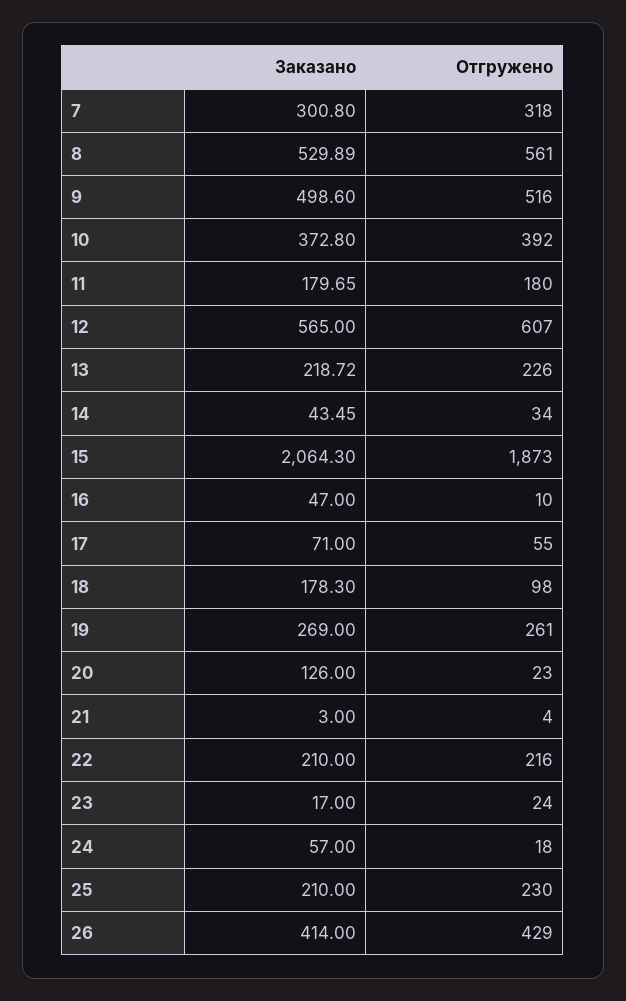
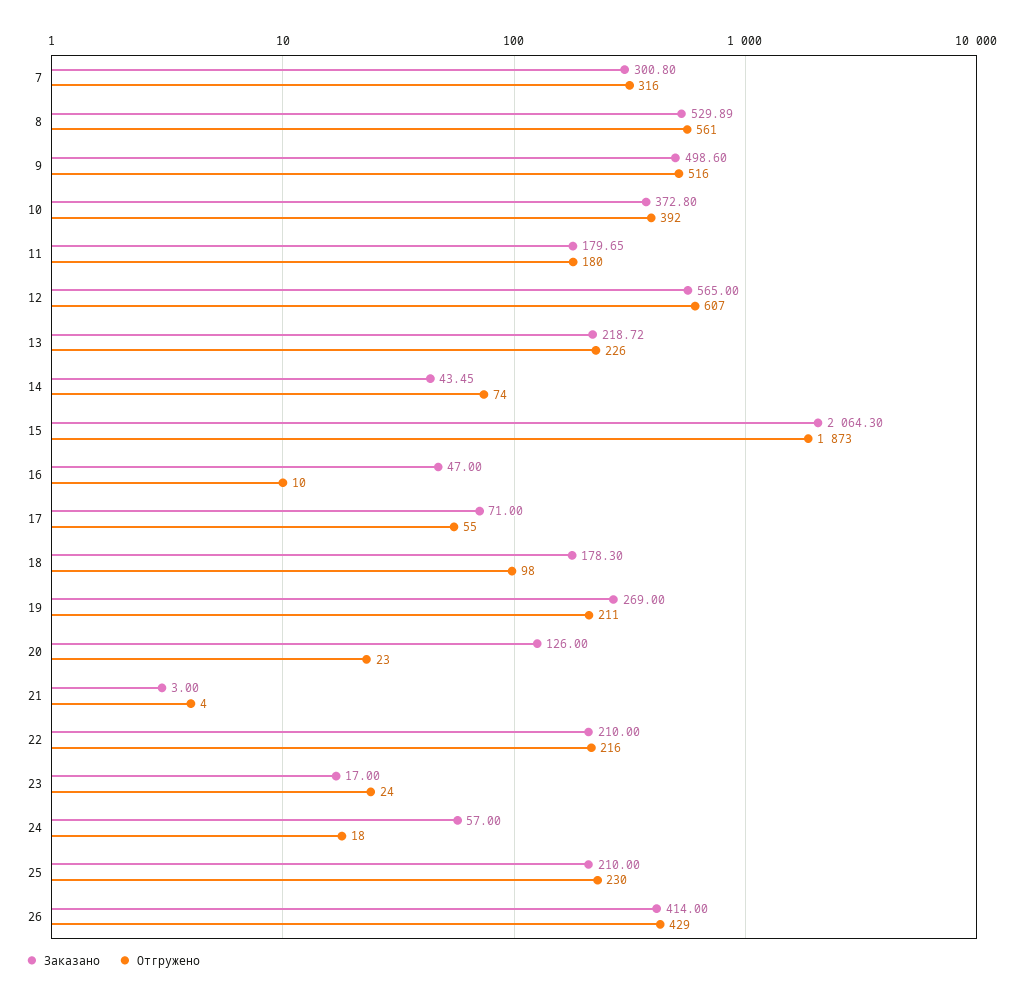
Отгружено, 7: 318 -> 316
Отгружено, 14: 34 -> 74
Отгружено, 19: 261 -> 211

